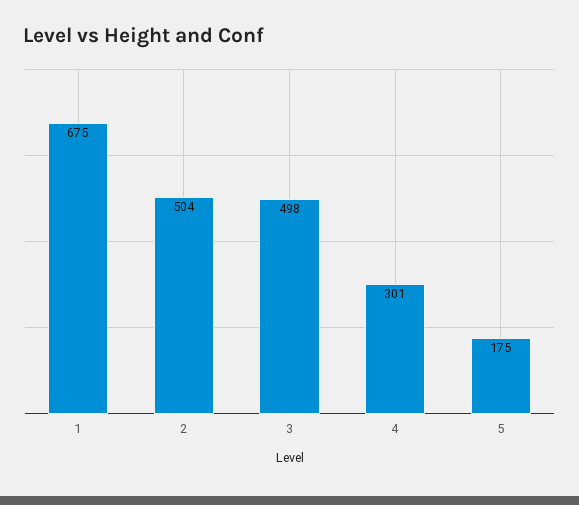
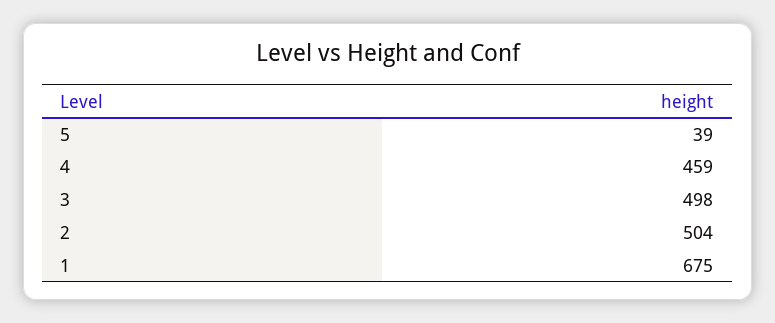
4: 301 -> 459
5: 175 -> 39

